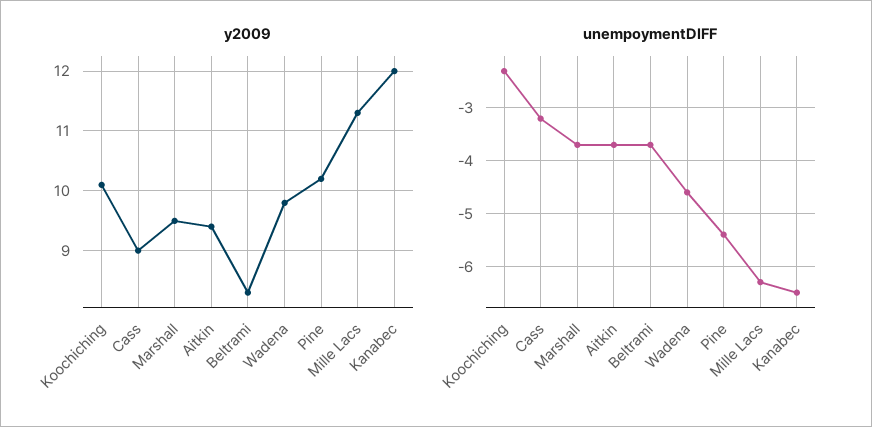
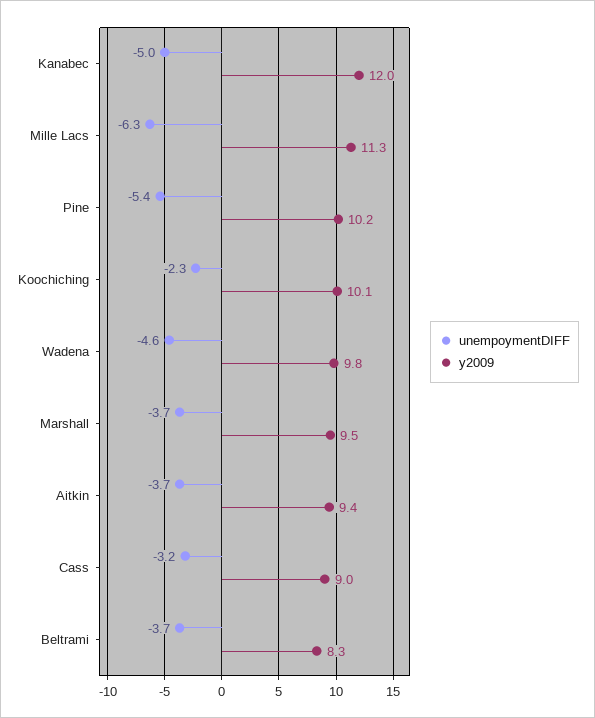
unempoymentDIFF, Kanabec: -6.5 -> -5

